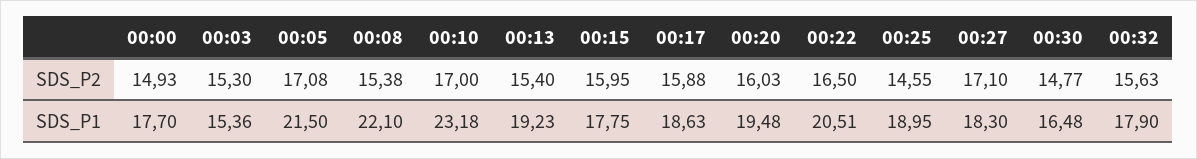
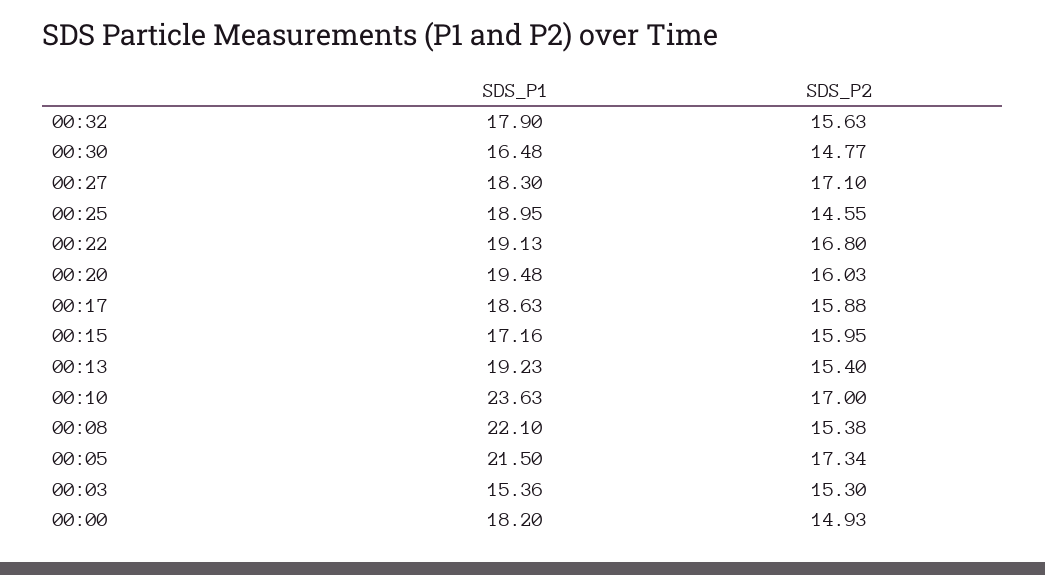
00:05, SDS_P2: 17.08 -> 17.34
00:22, SDS_P2: 16.5 -> 16.8
00:00, SDS_P1: 17.7 -> 18.2
00:10, SDS_P1: 23.18 -> 23.63
00:15, SDS_P1: 17.75 -> 17.16
00:22, SDS_P1: 20.51 -> 19.13

